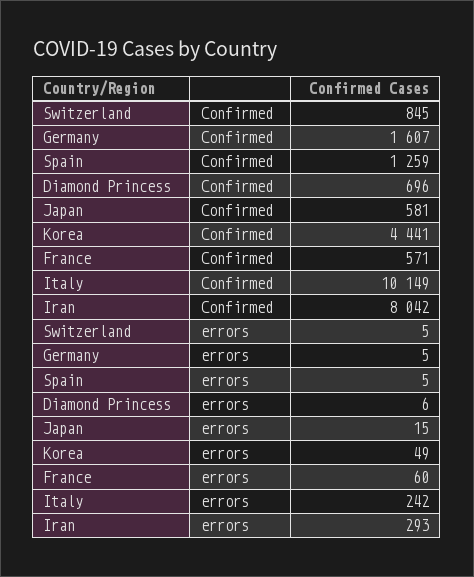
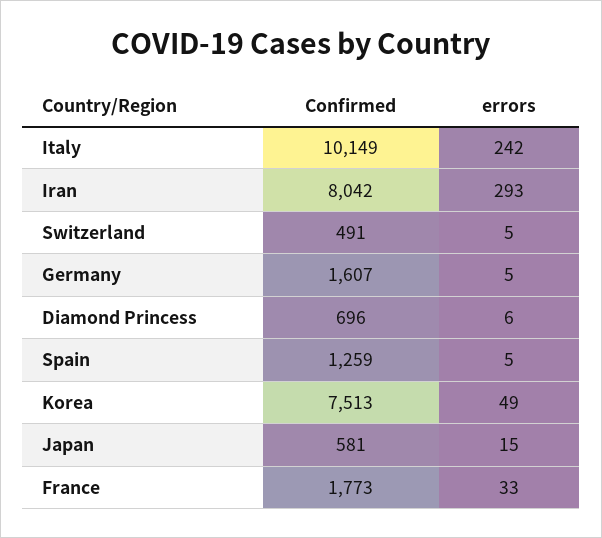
Switzerland, Confirmed: 845 -> 491
Korea, Confirmed: 4441 -> 7513
France, Confirmed: 571 -> 1773
France, errors: 60 -> 33

